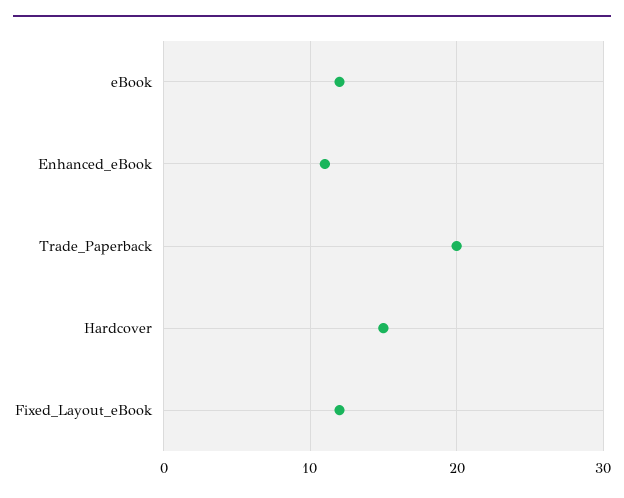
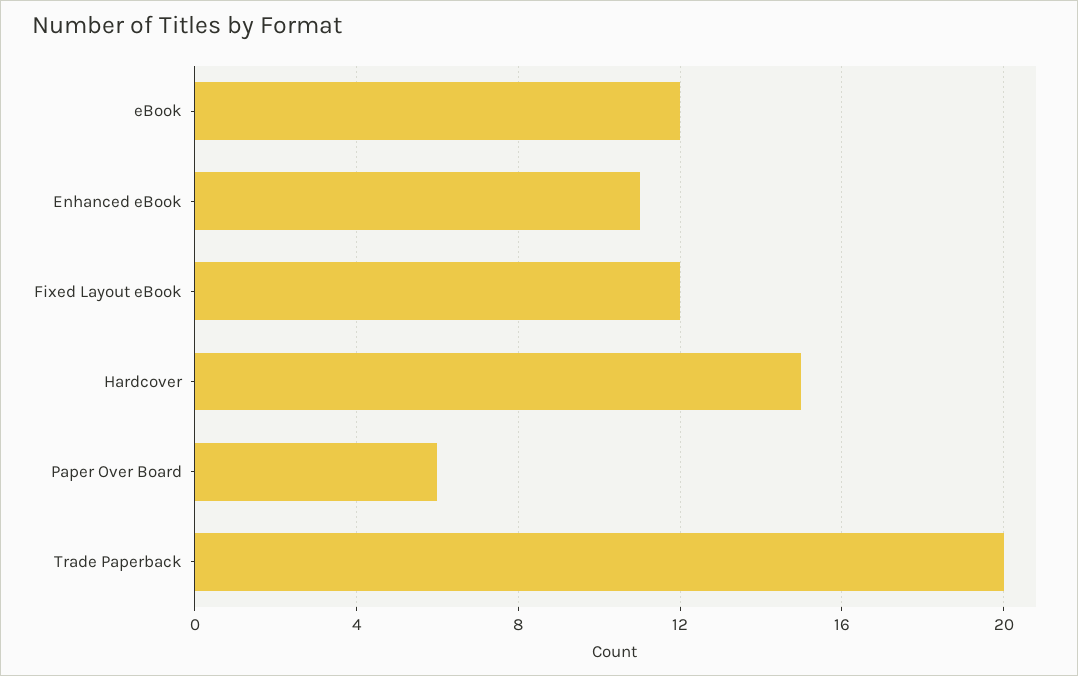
Paper Over Board: none -> 6

